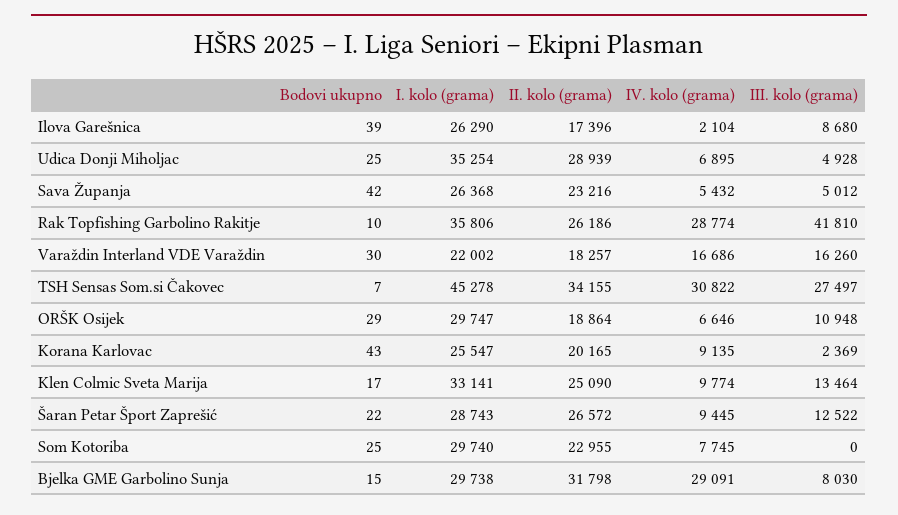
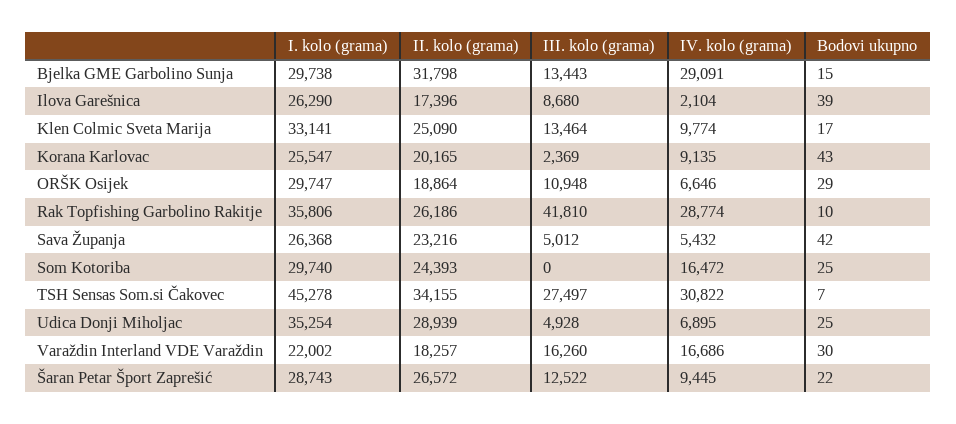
II. kolo (grama), Som Kotoriba: 22955 -> 24393
IV. kolo (grama), Som Kotoriba: 7745 -> 16472
III. kolo (grama), Bjelka GME Garbolino Sunja: 8030 -> 13443

